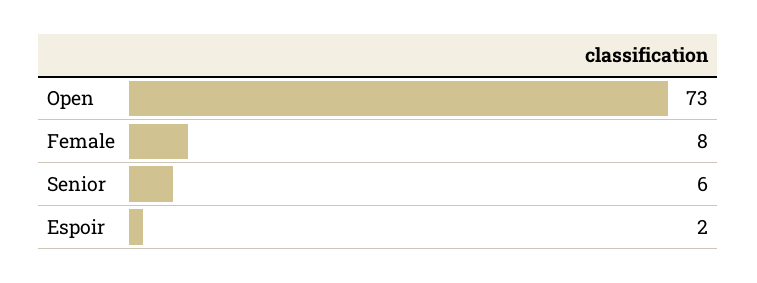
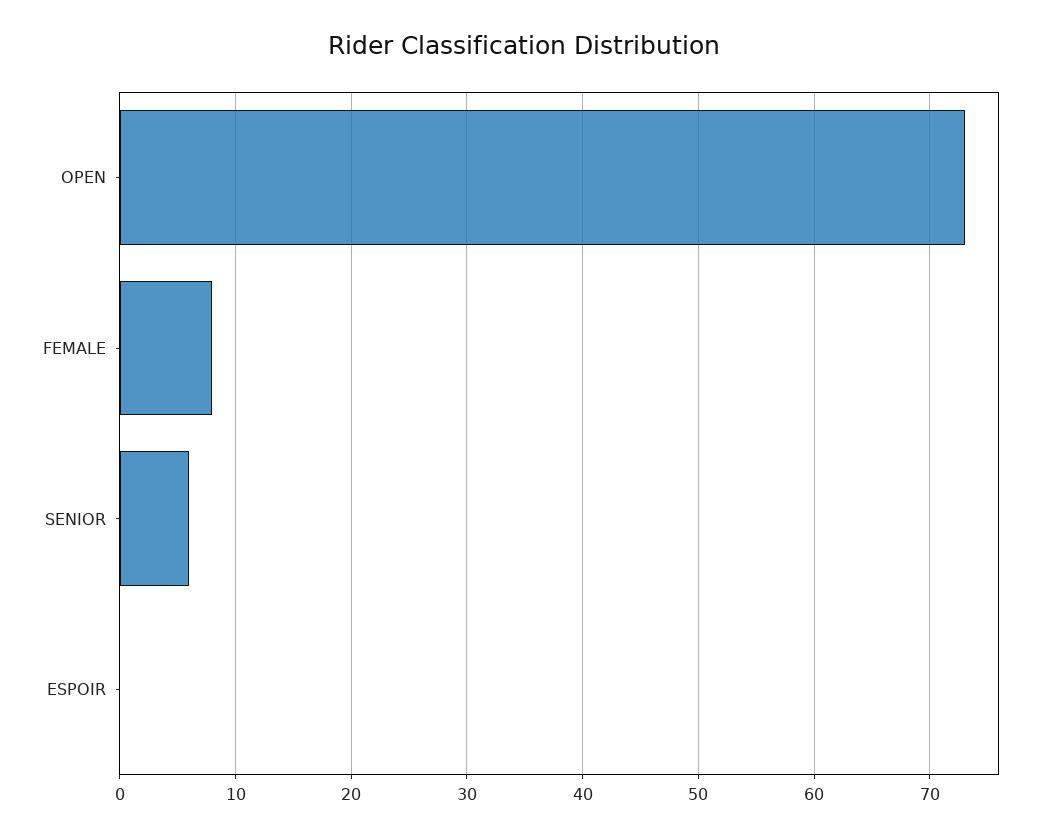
Espoir: 2 -> 0

